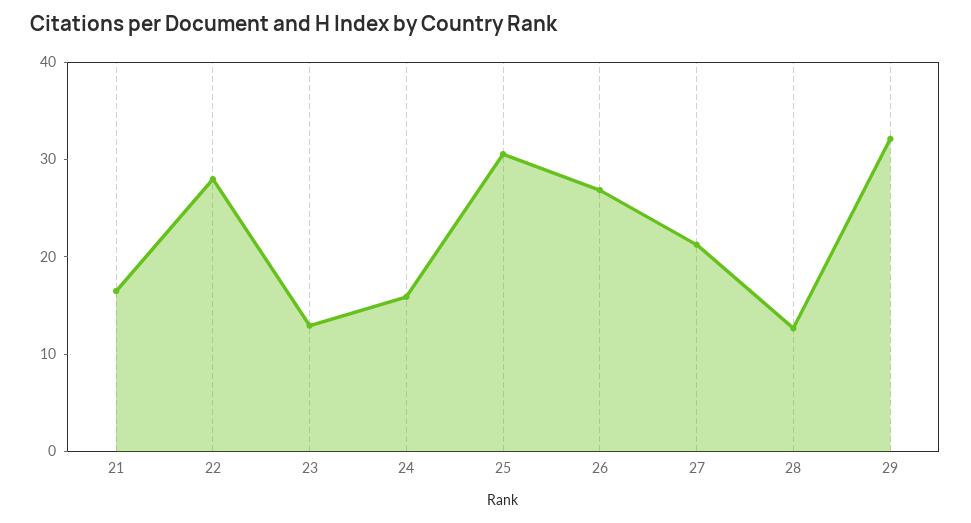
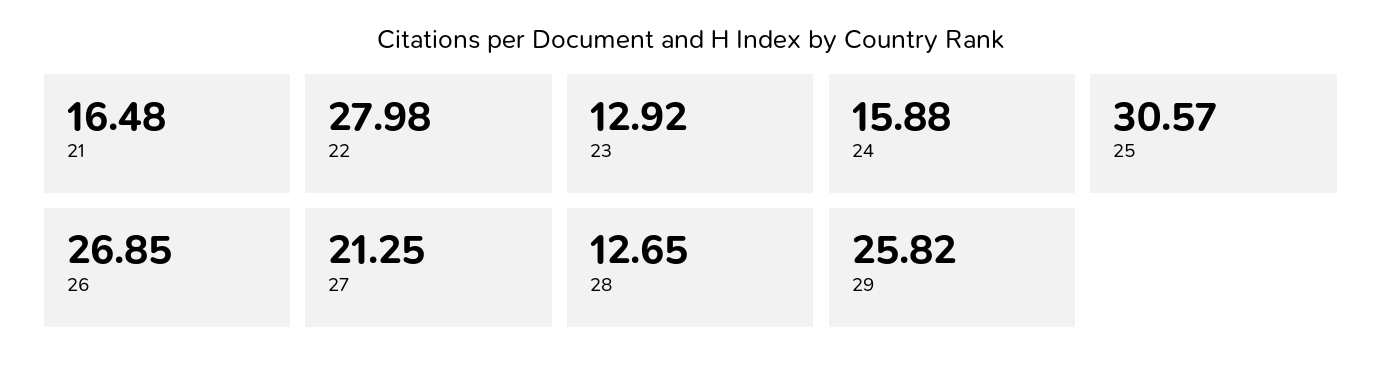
29: 32 -> 25.82

